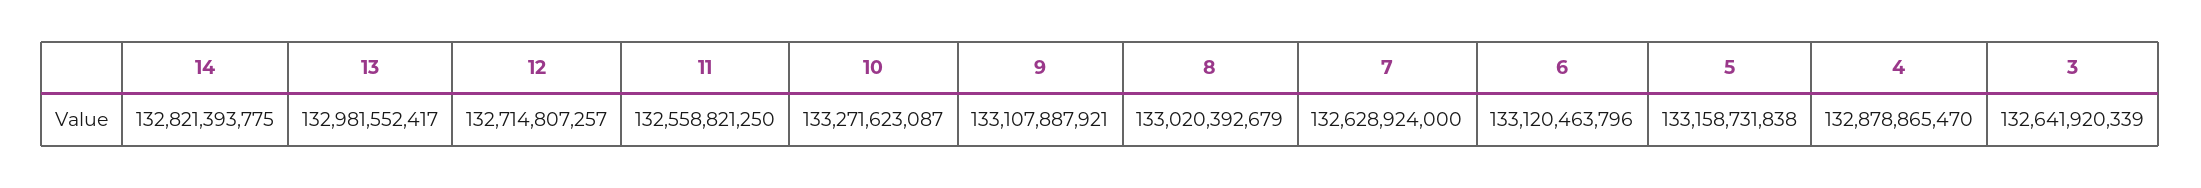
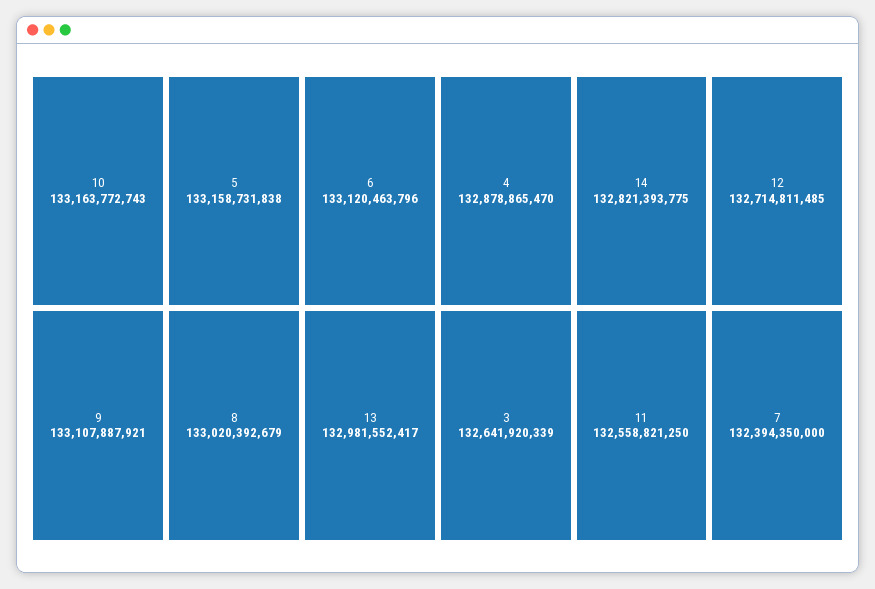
12: 132714807257 -> 132714811485
10: 133271623087 -> 133163772743
7: 132628924000 -> 132394350000

